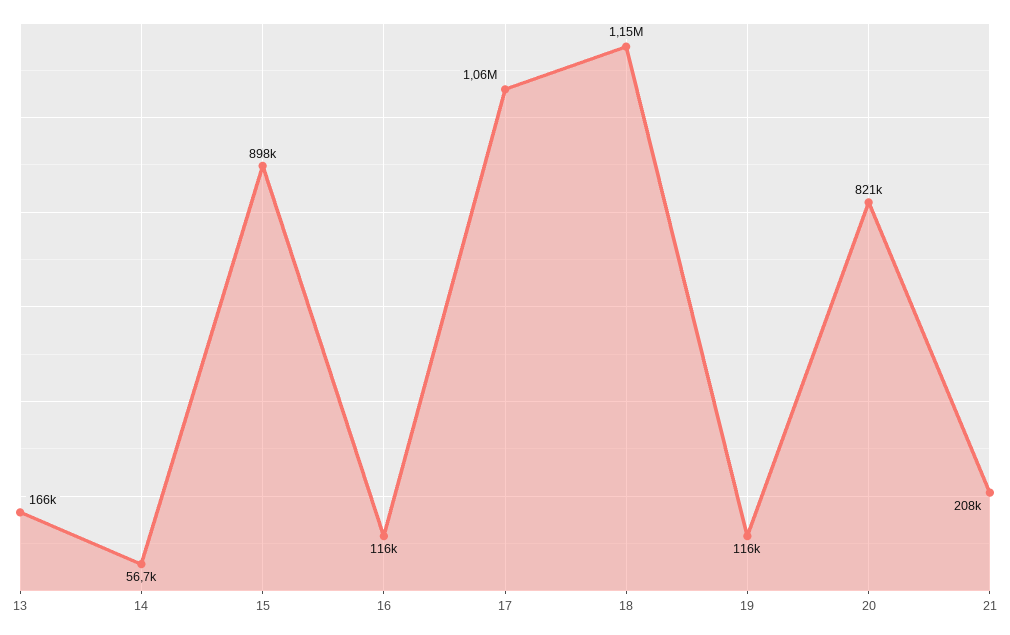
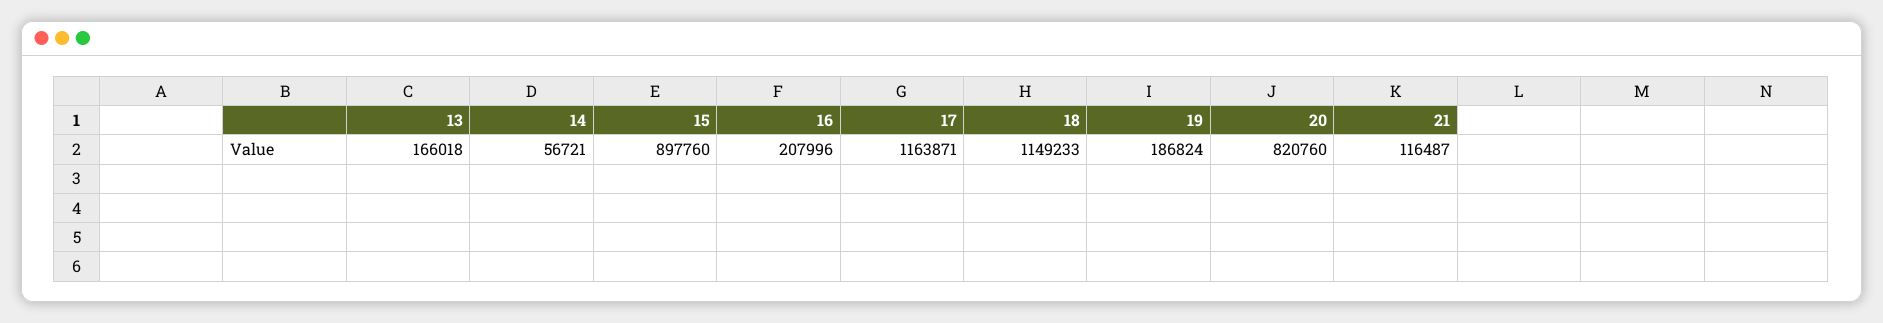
16: 116000 -> 207996
17: 1060000 -> 1163871
19: 116000 -> 186824
21: 208000 -> 116487

